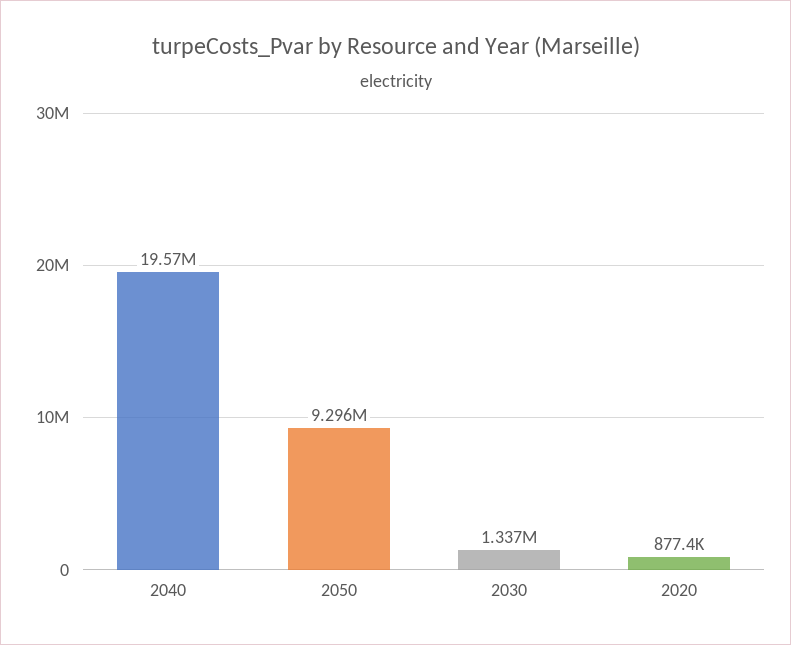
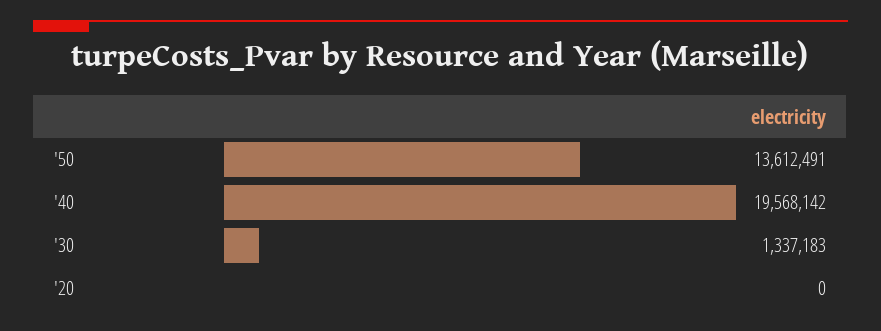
2050: 9296000 -> 13612491
2020: 877400 -> 0

